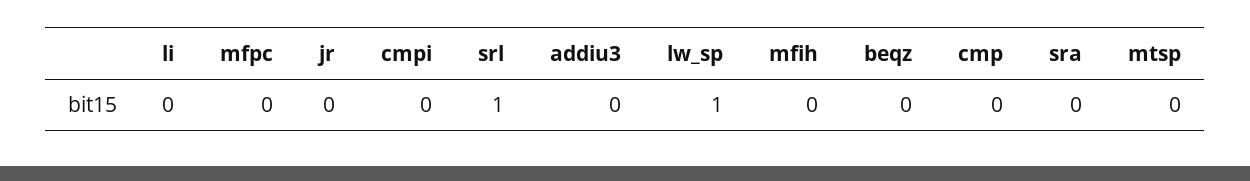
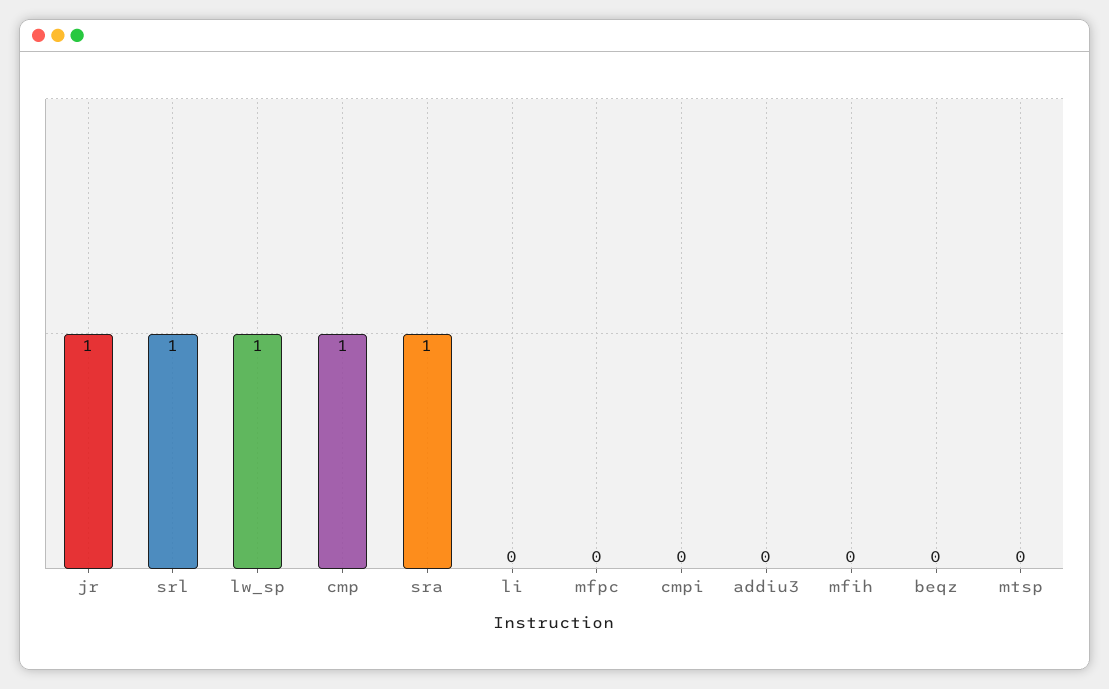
jr: 0 -> 1
cmp: 0 -> 1
sra: 0 -> 1

